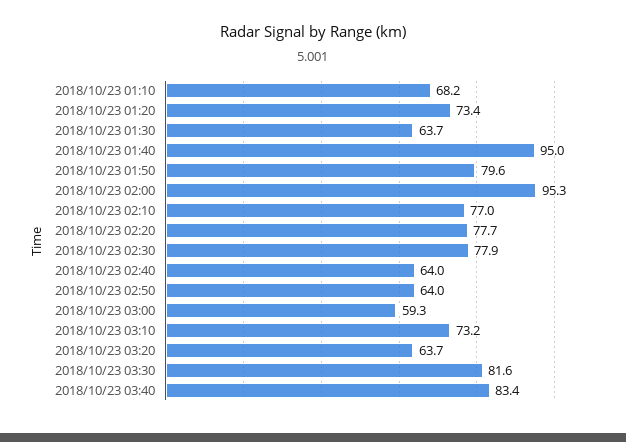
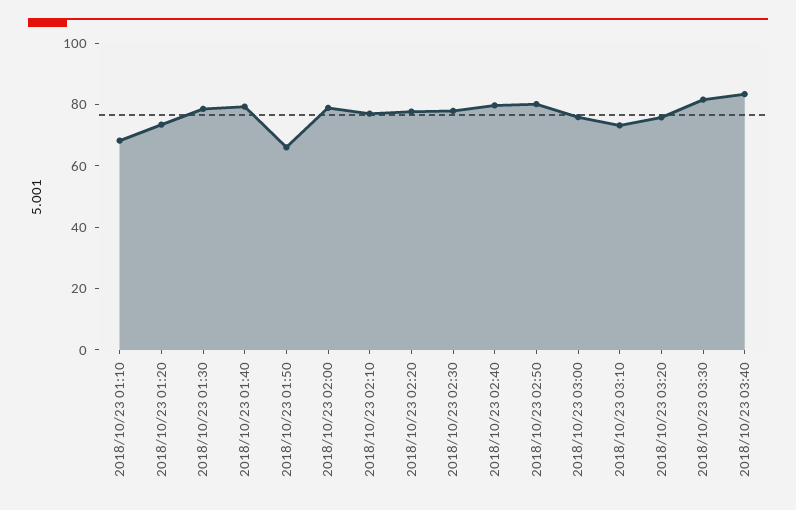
2018/10/23 01:30: 63.7 -> 80
2018/10/23 01:40: 95 -> 80
2018/10/23 01:50: 79.6 -> 65
2018/10/23 02:00: 95.3 -> 80
2018/10/23 02:40: 64 -> 80
2018/10/23 02:50: 64 -> 80
2018/10/23 03:00: 59.3 -> 75
2018/10/23 03:20: 63.7 -> 75

